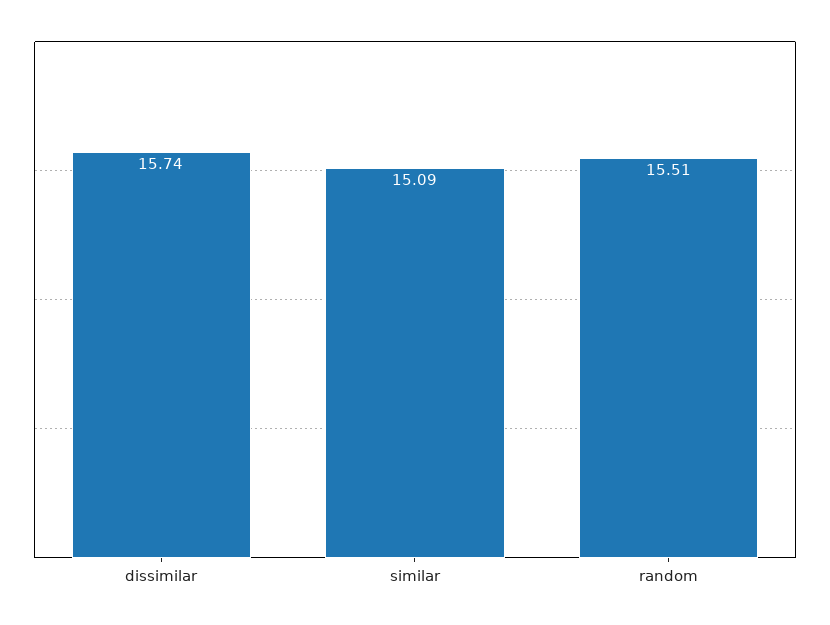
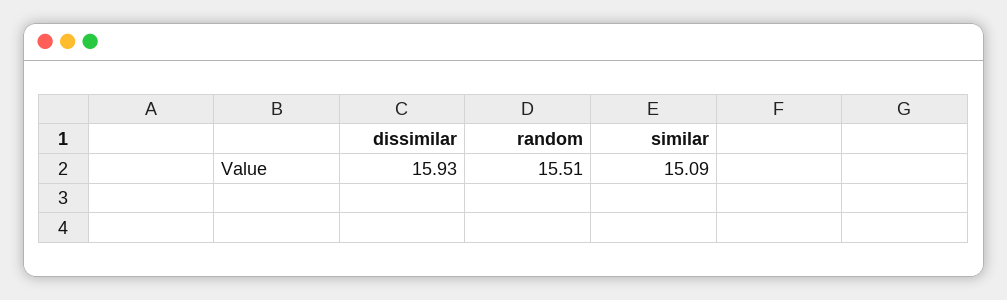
dissimilar: 15.74 -> 15.93

